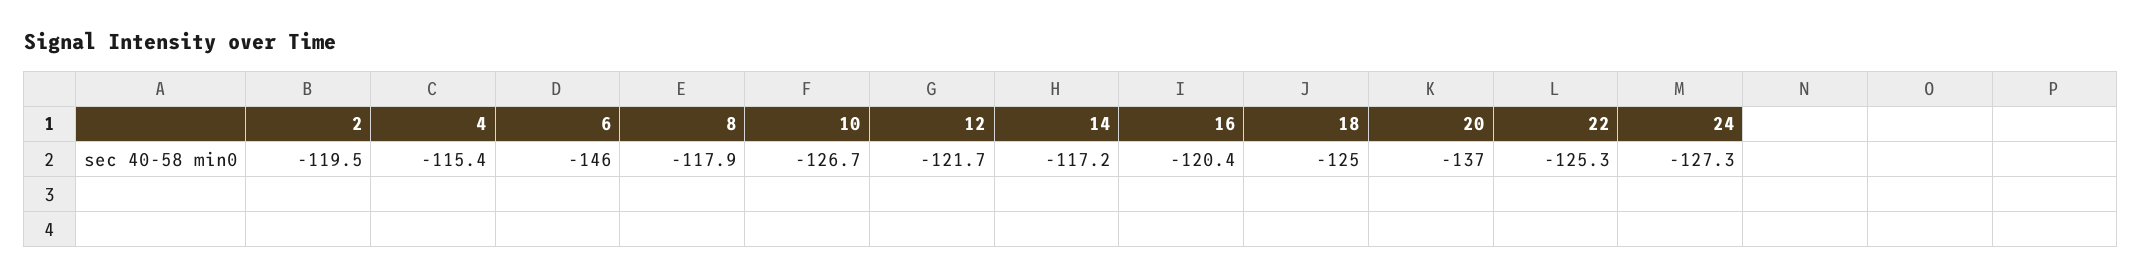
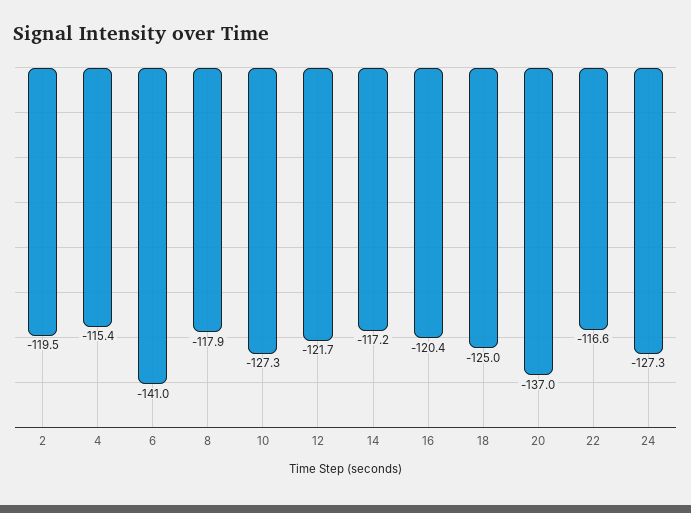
6: -146 -> -141
10: -126.7 -> -127.3
22: -125.3 -> -116.6

